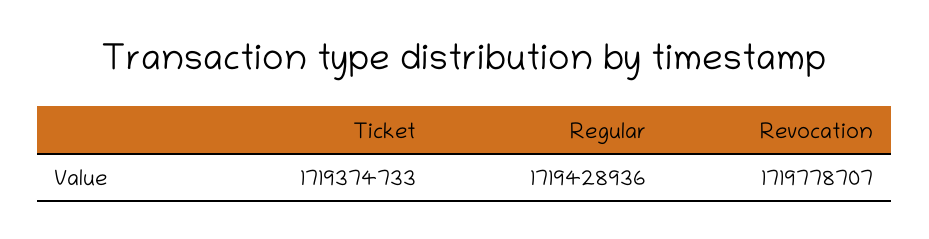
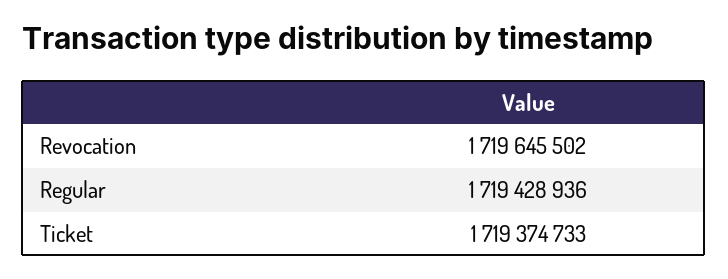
Revocation: 1719778707 -> 1719645502

